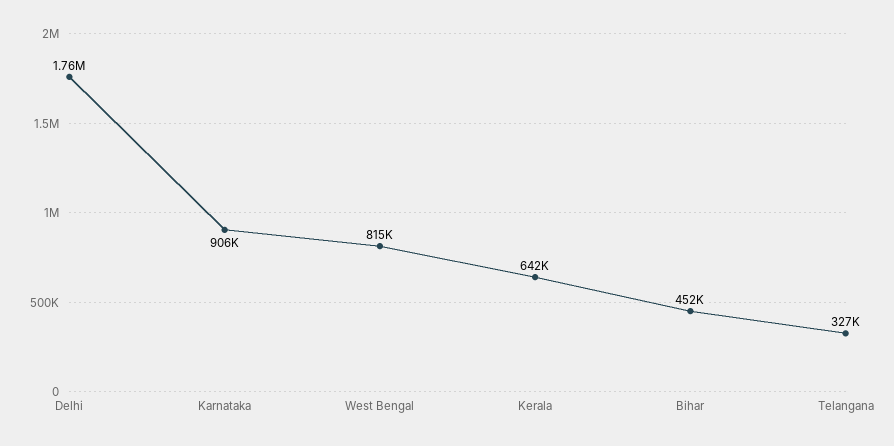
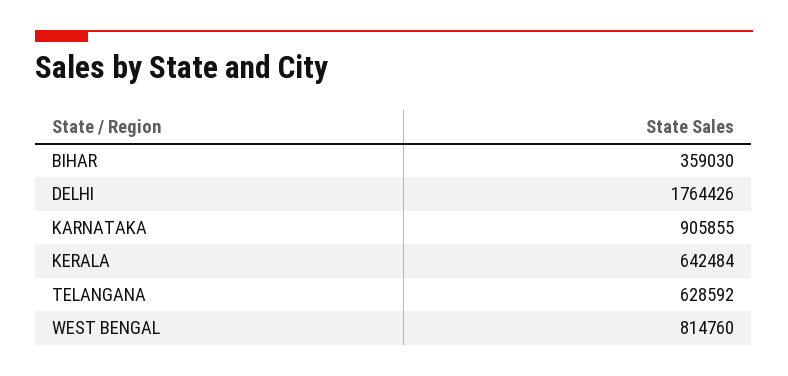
Bihar: 452000 -> 359030
Telangana: 327000 -> 628592

